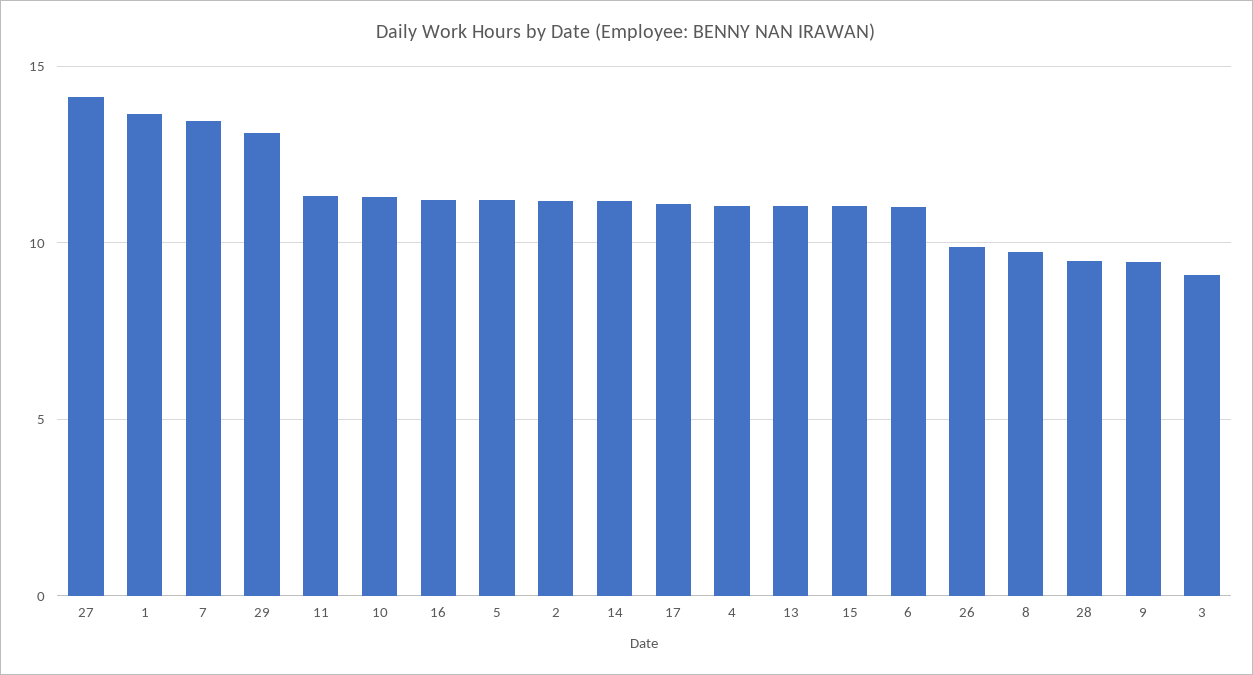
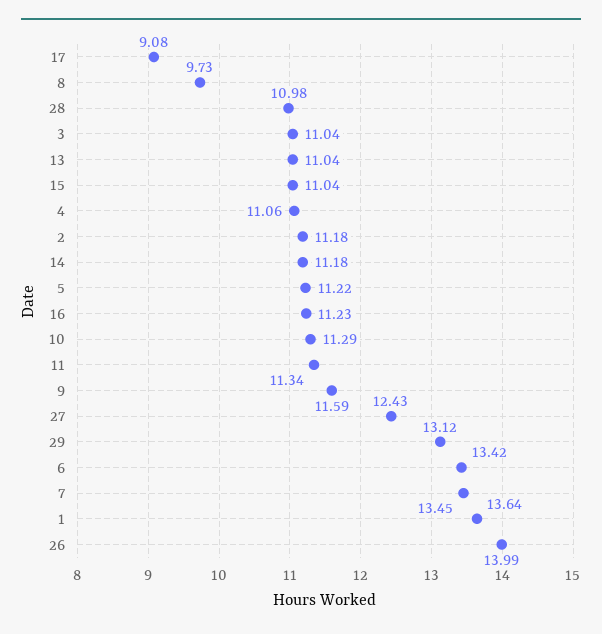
27: 14 -> 12.43
17: 11 -> 9.08
6: 11 -> 13.42
26: 10 -> 13.99
28: 9.5 -> 10.98
9: 9.5 -> 11.59
3: 9 -> 11.04

